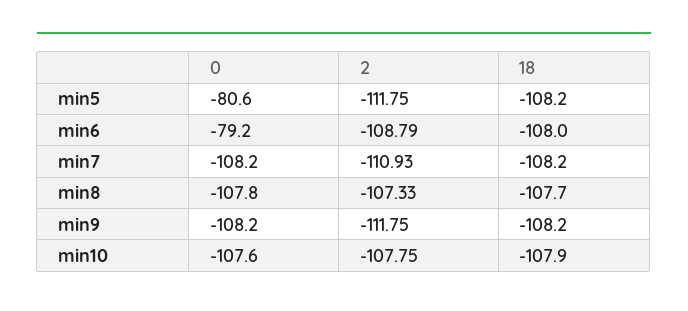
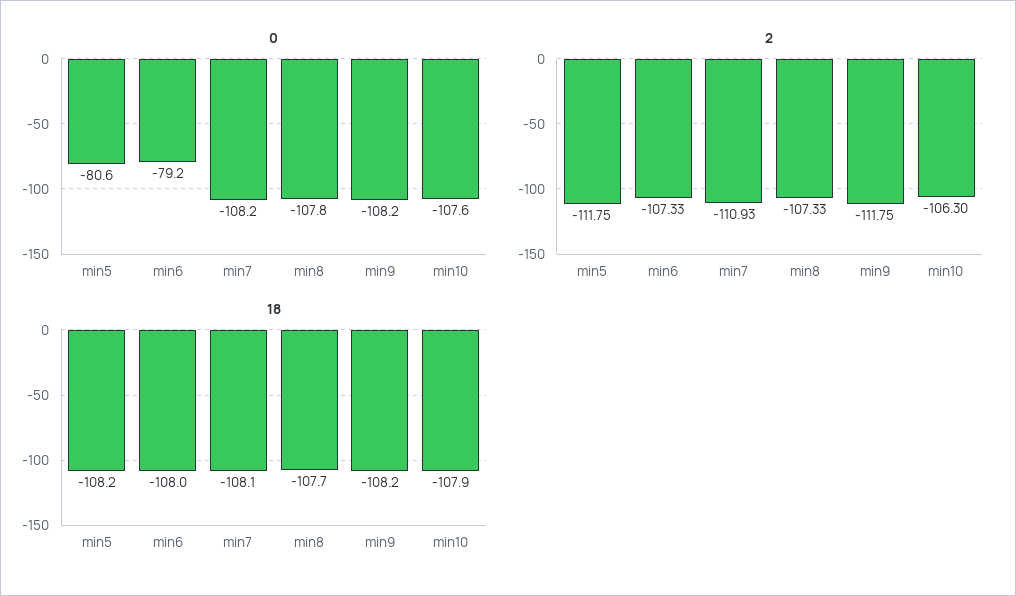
2, min6: -108.79 -> -107.33
18, min7: -108.2 -> -108.1
2, min10: -107.75 -> -106.3

